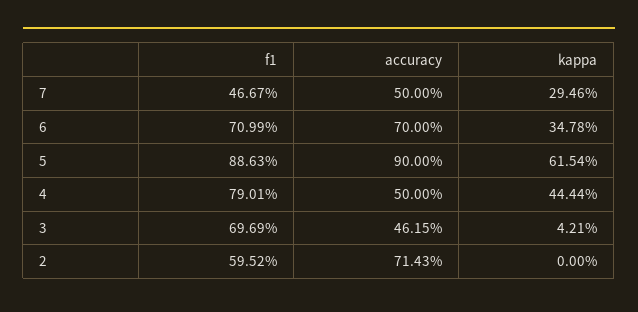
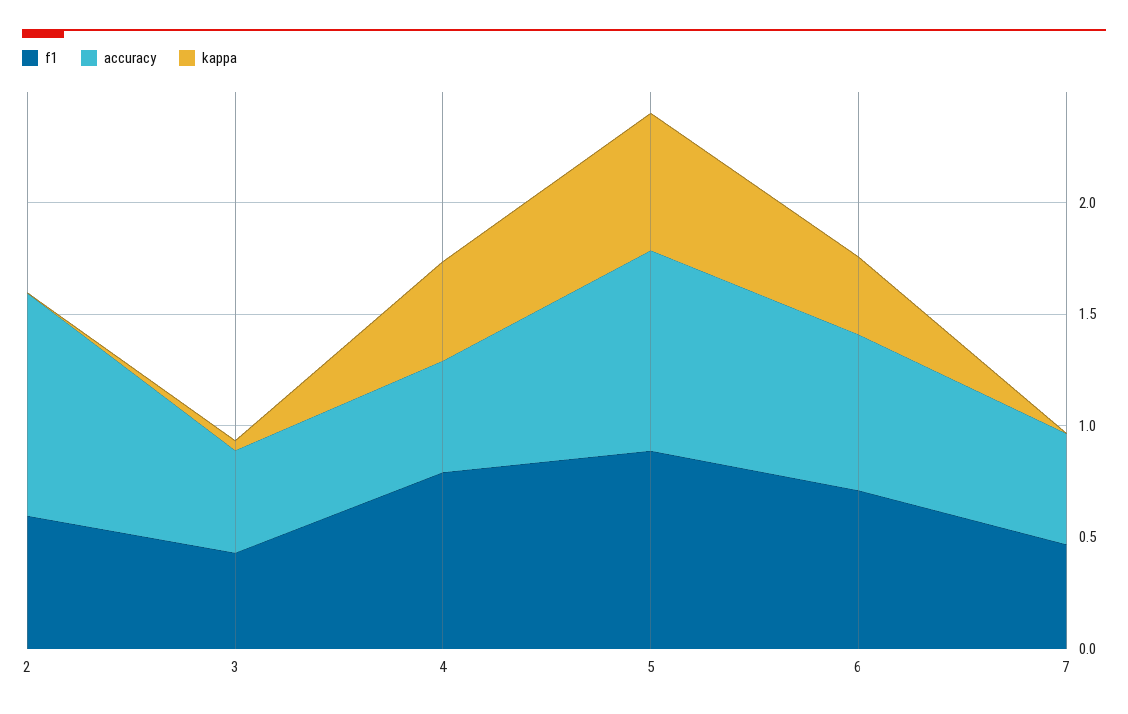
kappa, 7: 0.2946 -> 0
f1, 3: 0.6969 -> 0.4
accuracy, 2: 0.7143 -> 1

